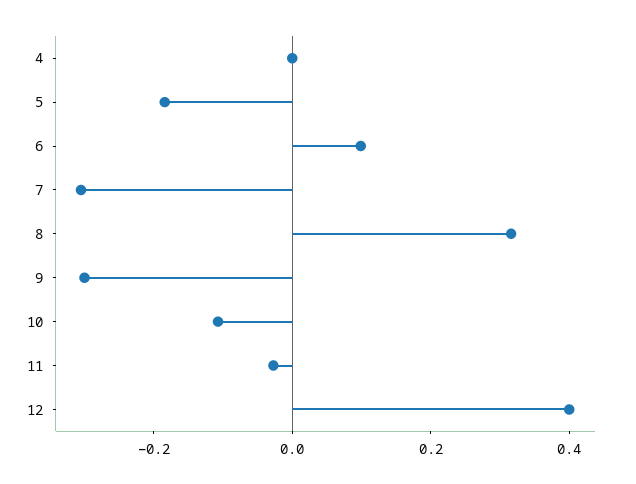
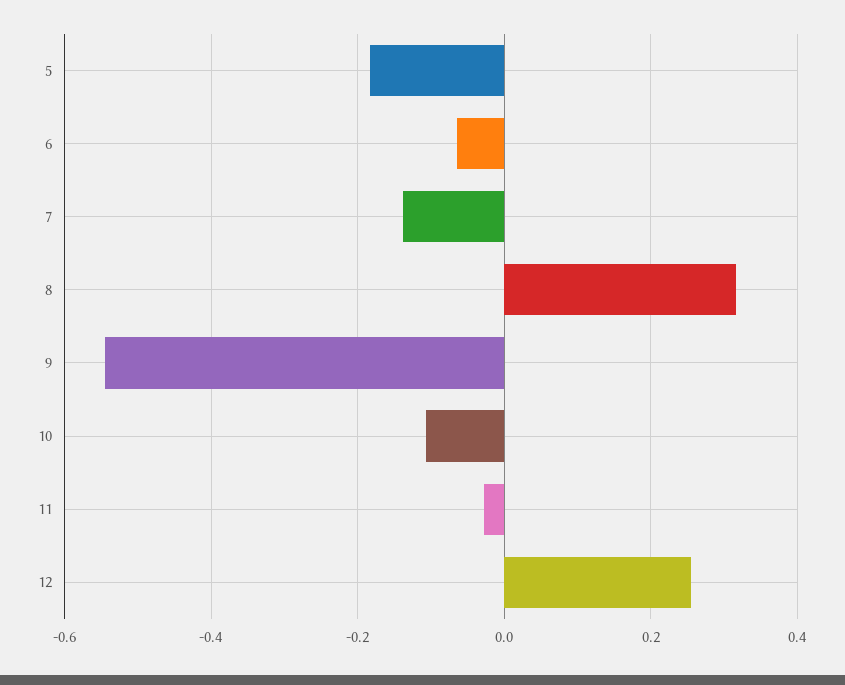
4: 0 -> none
6: 0.1 -> -0.06
7: -0.3 -> -0.14
9: -0.3 -> -0.54
12: 0.4 -> 0.26

